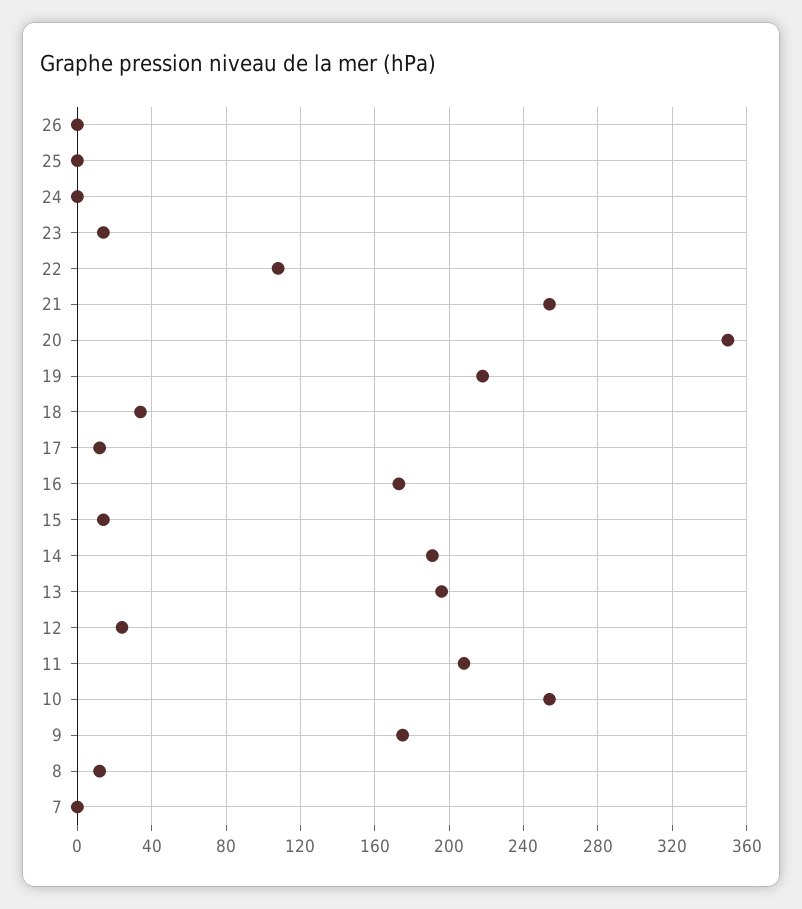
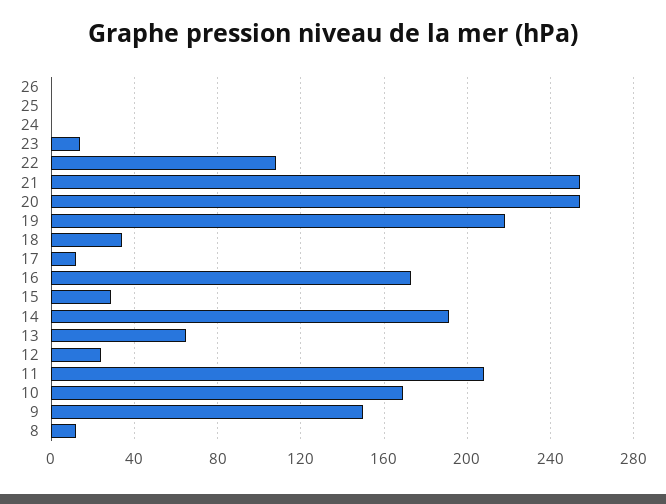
20: 350 -> 255
15: 15 -> 30
13: 195 -> 65
10: 255 -> 170
9: 175 -> 150
7: 0 -> none

